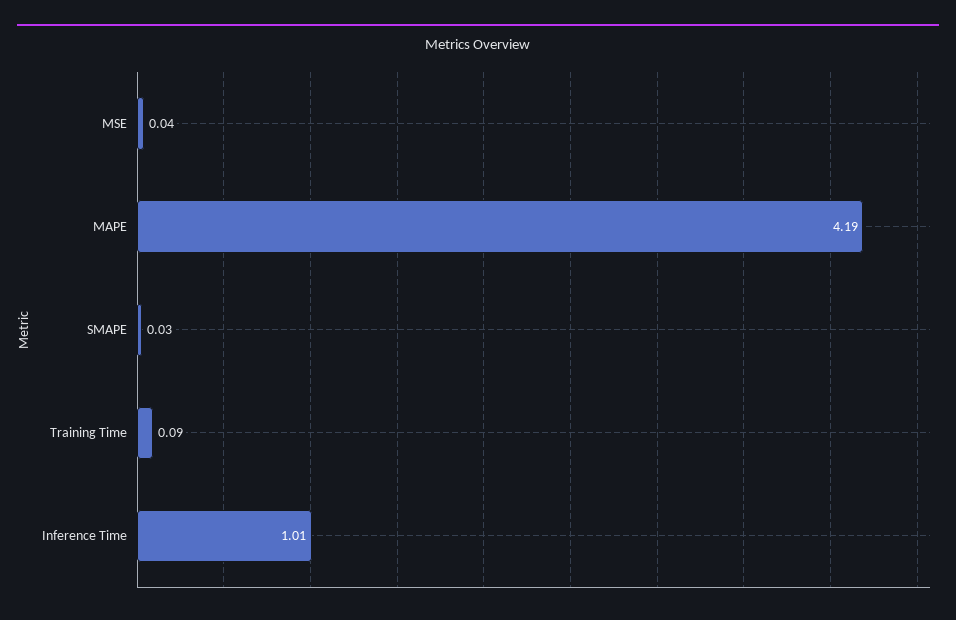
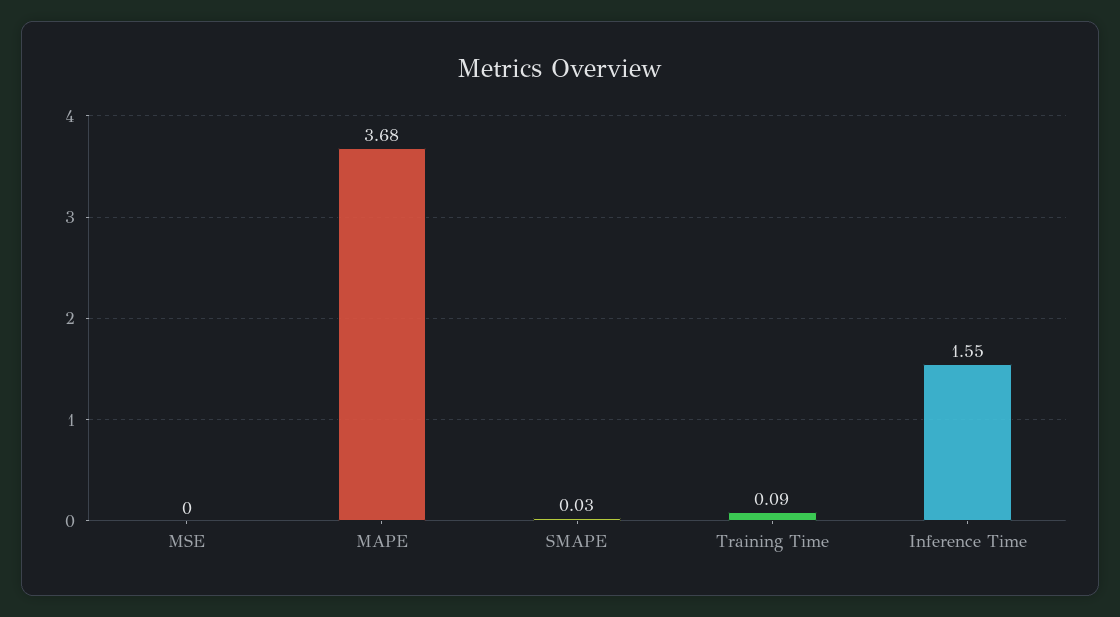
MSE: 0.04 -> 0
MAPE: 4.19 -> 3.68
Inference Time: 1.01 -> 1.55

